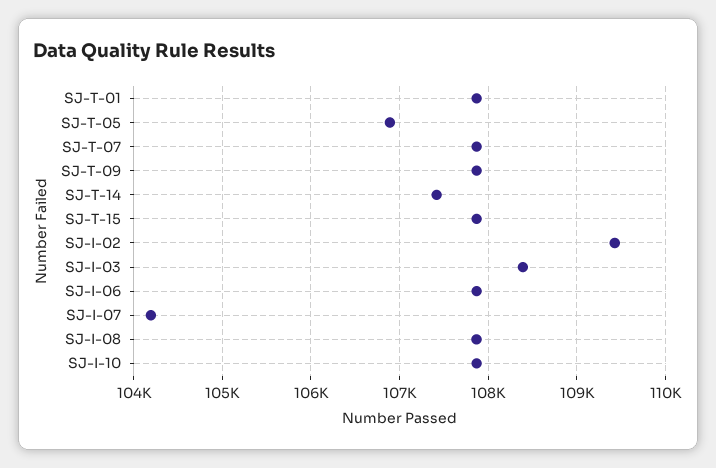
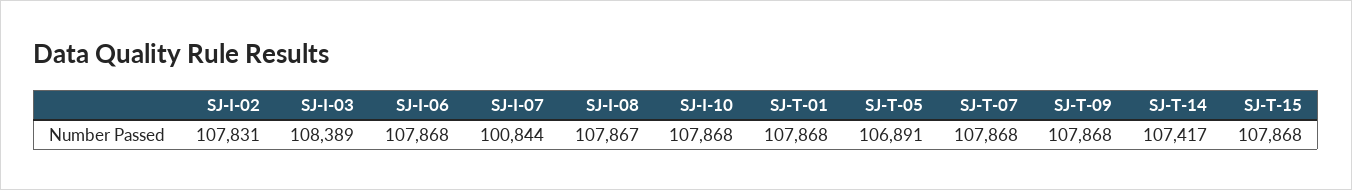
SJ-I-02: 109400 -> 107831
SJ-I-07: 104200 -> 100844

